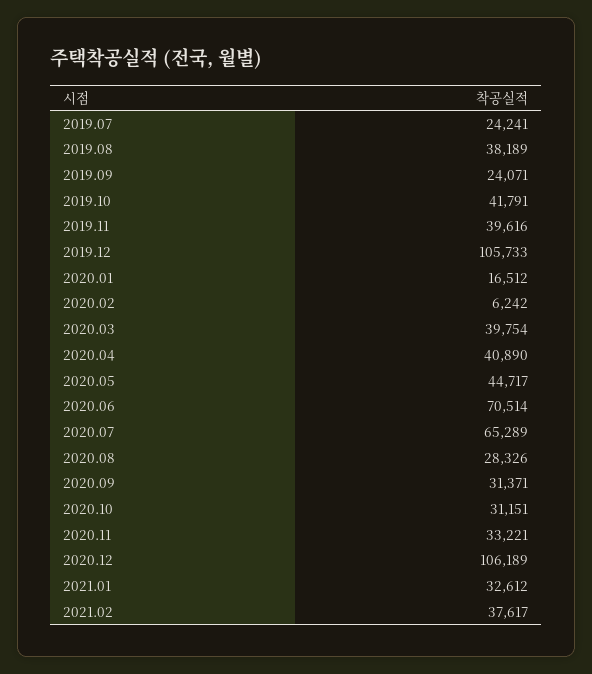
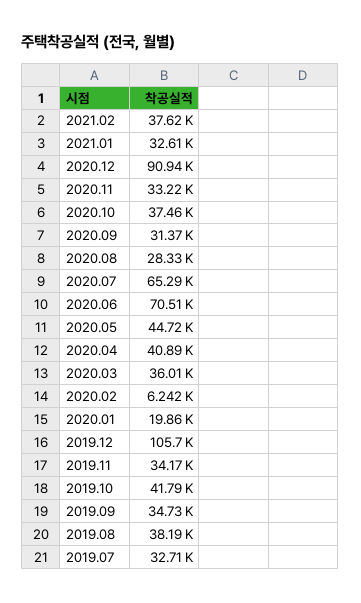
2019.07: 24241 -> 32710
2019.09: 24071 -> 34730
2019.11: 39616 -> 34170
2020.01: 16512 -> 19860
2020.03: 39754 -> 36010
2020.10: 31151 -> 37460
2020.12: 106189 -> 90940

